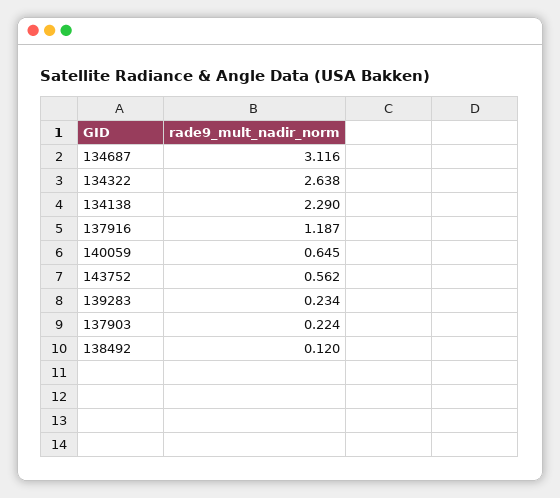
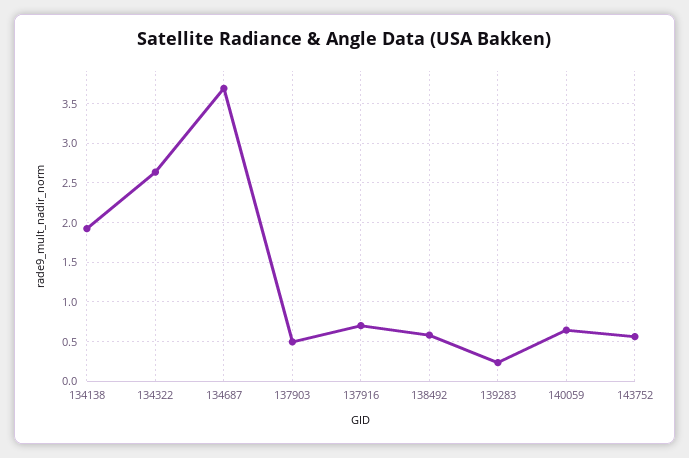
134687: 3.116 -> 3.7
134138: 2.29 -> 1.9
137916: 1.187 -> 0.7
137903: 0.224 -> 0.5
138492: 0.12 -> 0.6

